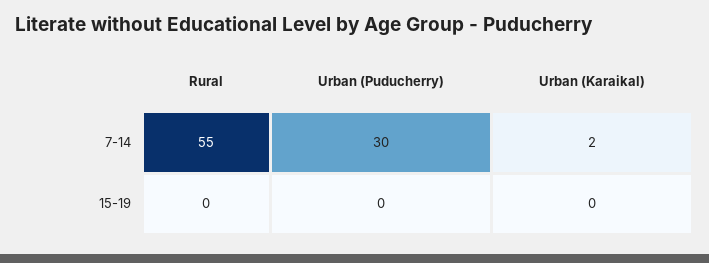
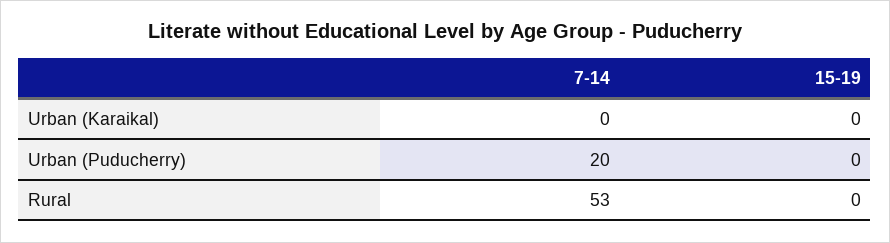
Rural, 7-14: 55 -> 53
Urban (Puducherry), 7-14: 30 -> 20
Urban (Karaikal), 7-14: 2 -> 0

